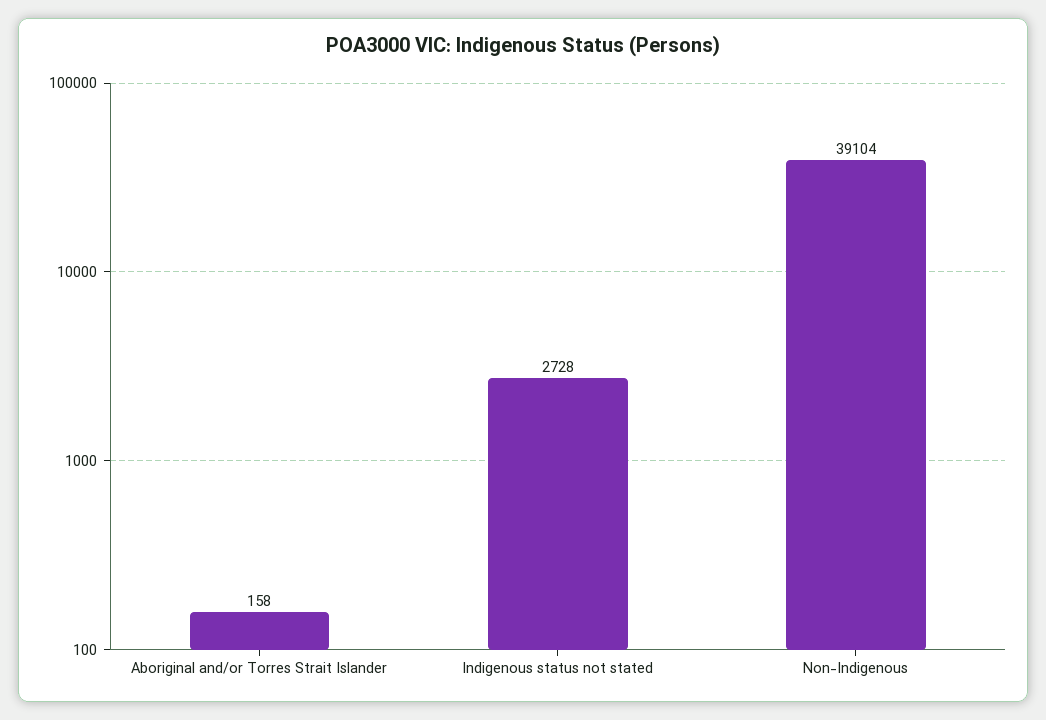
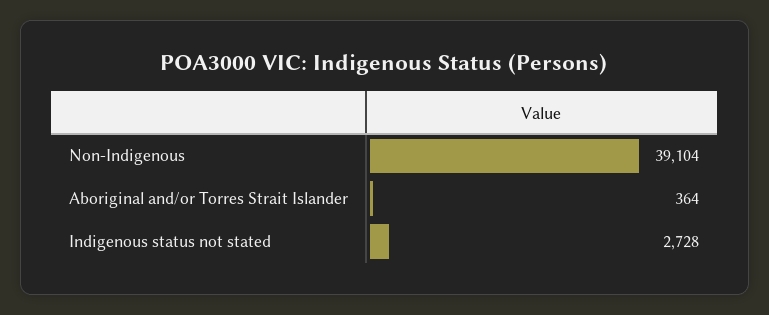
Aboriginal and/or Torres Strait Islander: 158 -> 364

